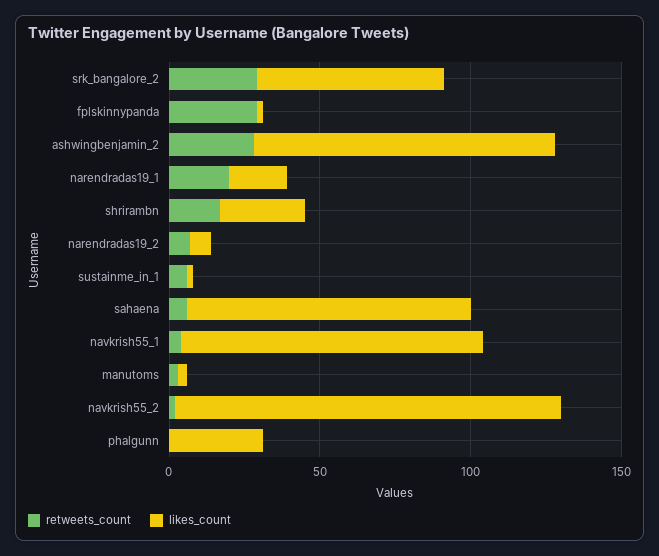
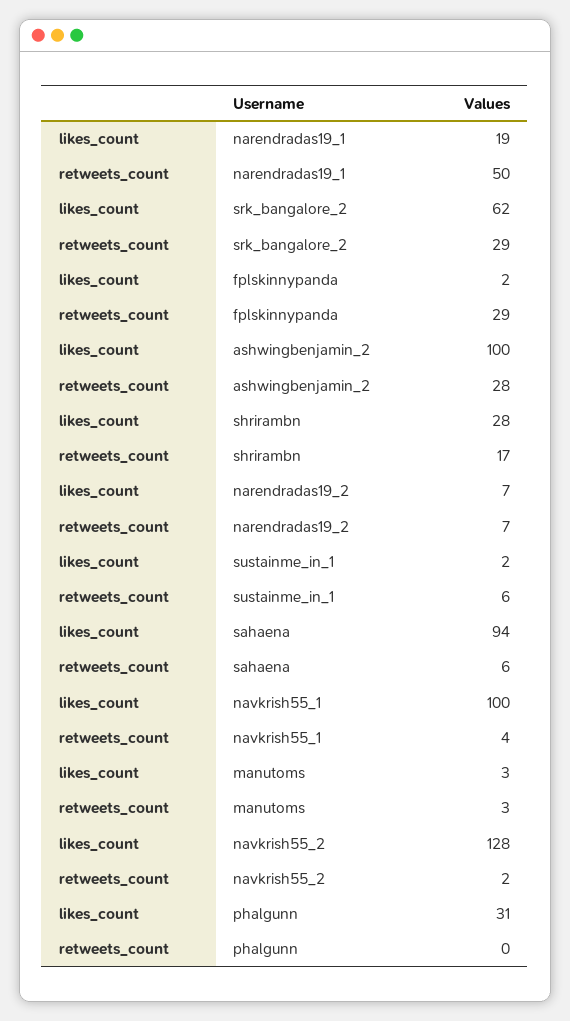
retweets_count, narendradas19_1: 20 -> 50

